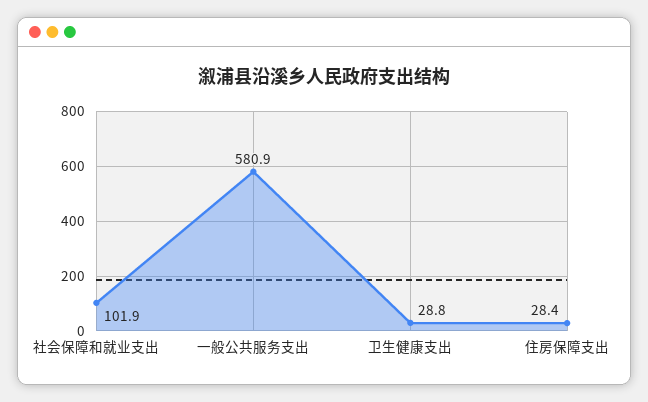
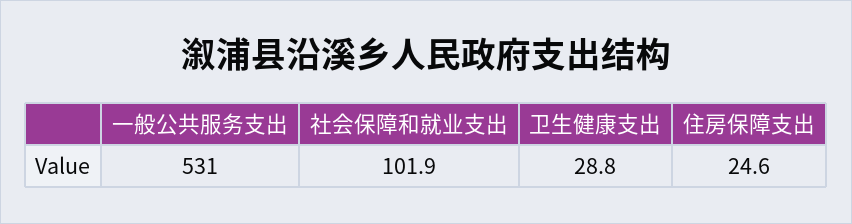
一般公共服务支出: 580.9 -> 531
住房保障支出: 28.4 -> 24.6

